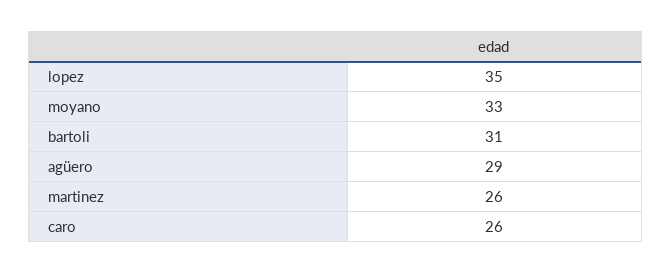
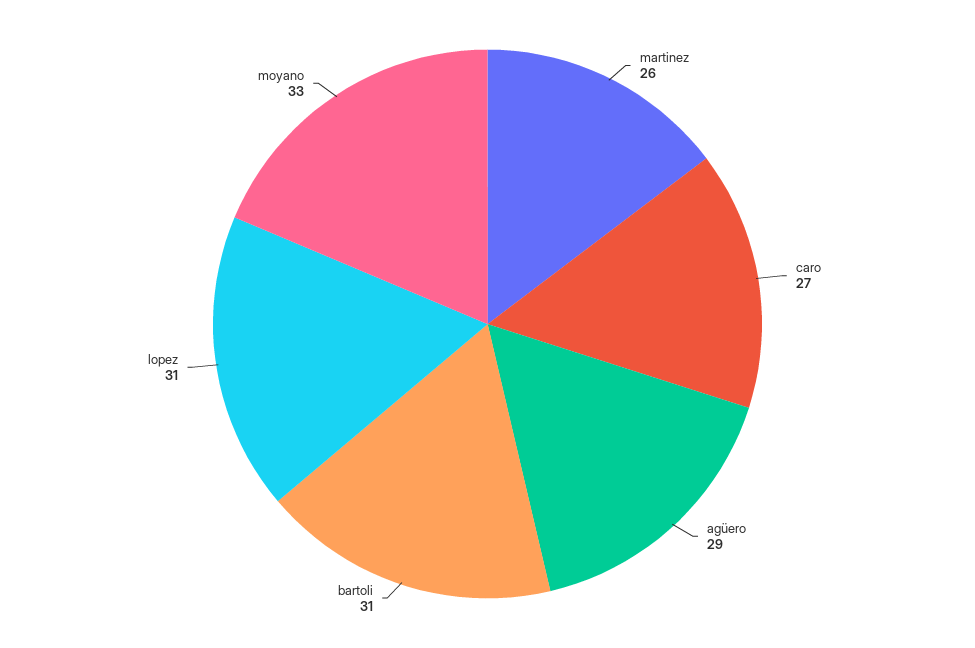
lopez: 35 -> 31
caro: 26 -> 27

